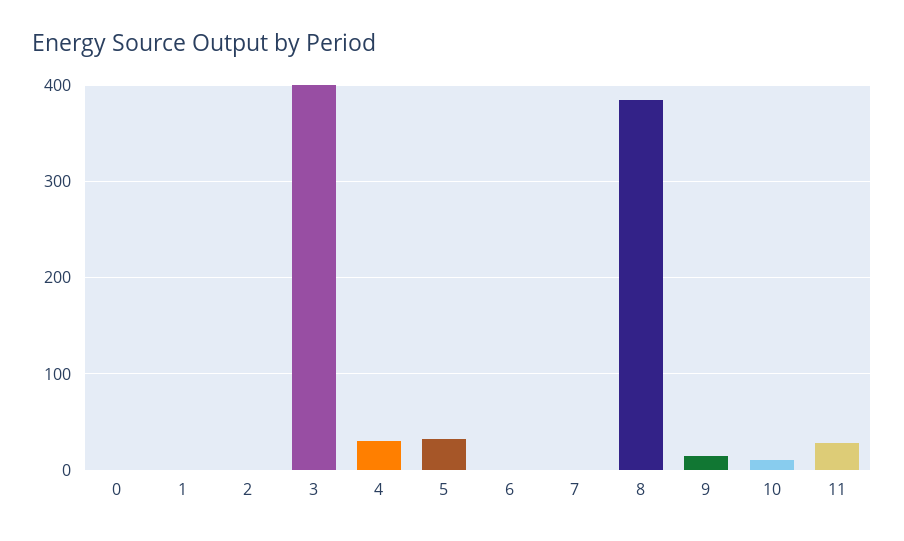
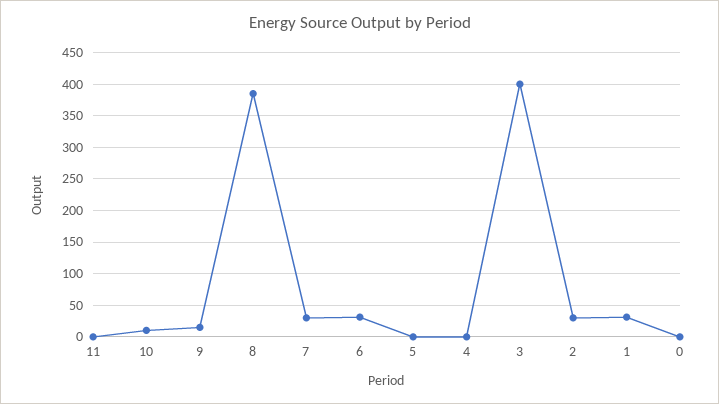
1: 0 -> 30
2: 0 -> 30
4: 30 -> 0
5: 30 -> 0
6: 0 -> 30
7: 0 -> 30
11: 30 -> 0

